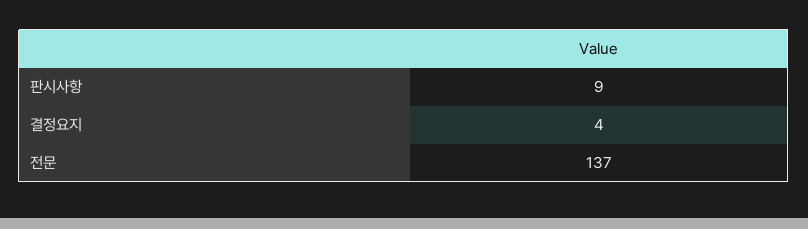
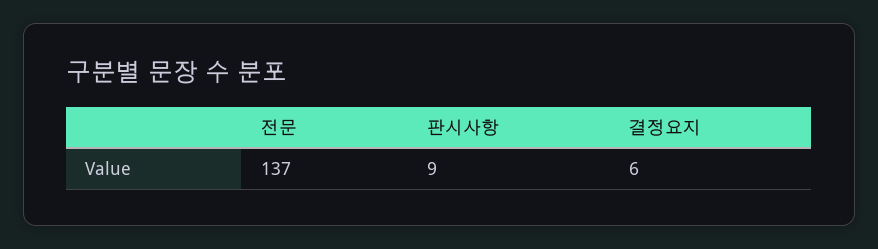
결정요지: 4 -> 6

